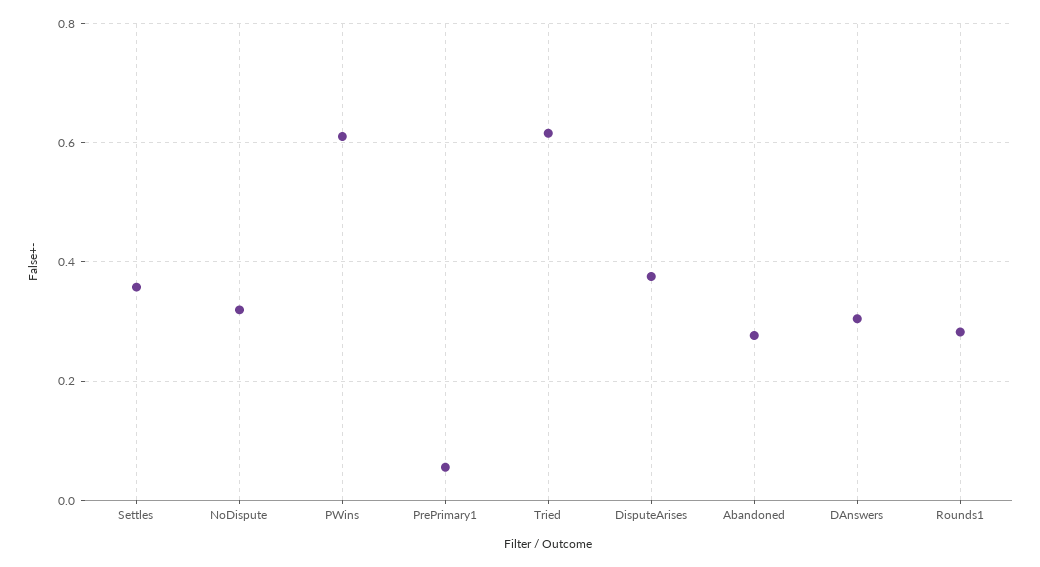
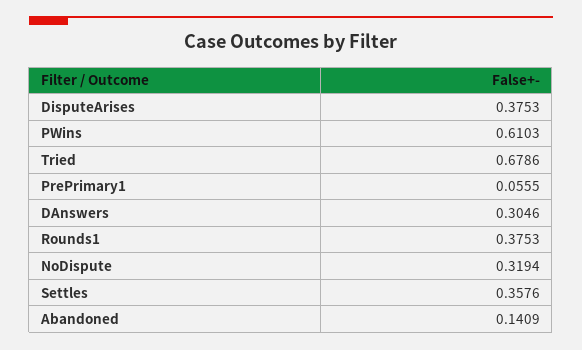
Tried: 0.62 -> 0.6786
Abandoned: 0.28 -> 0.1409
Rounds1: 0.28 -> 0.3753

